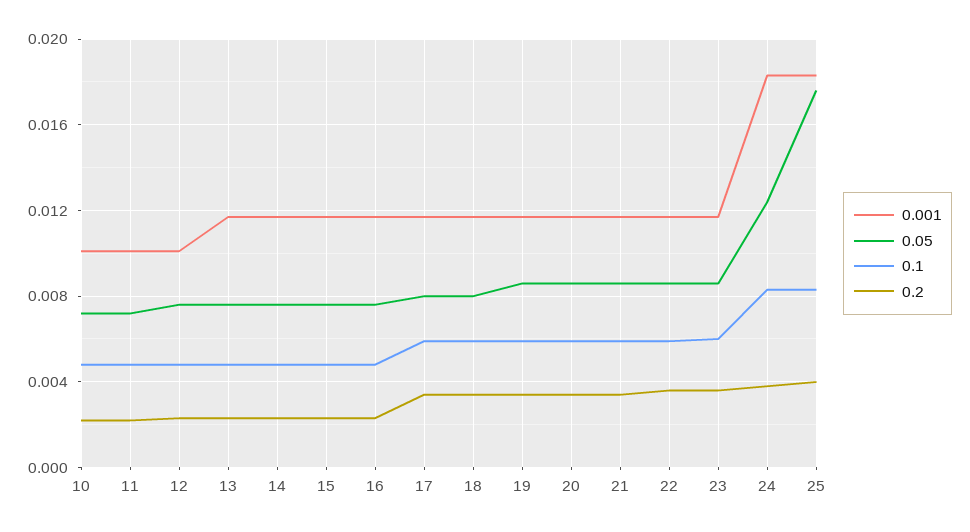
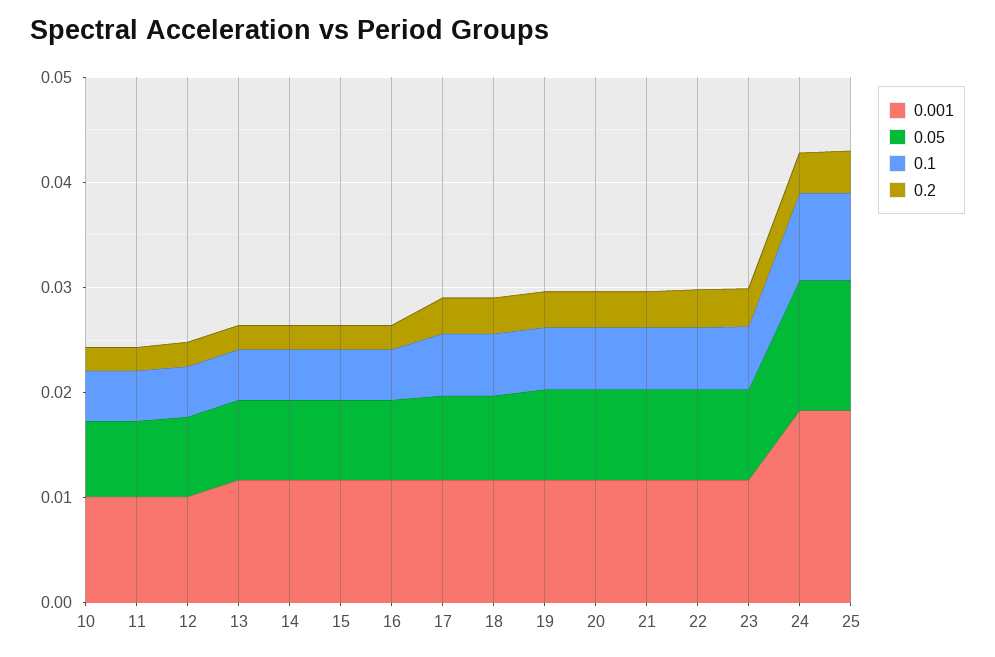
0.05, 25: 0.0175 -> 0.012

